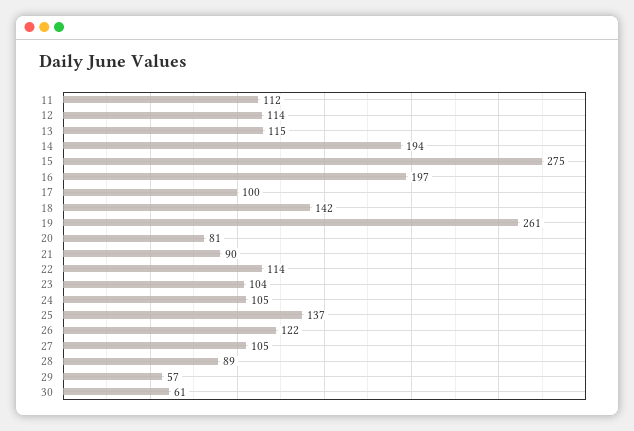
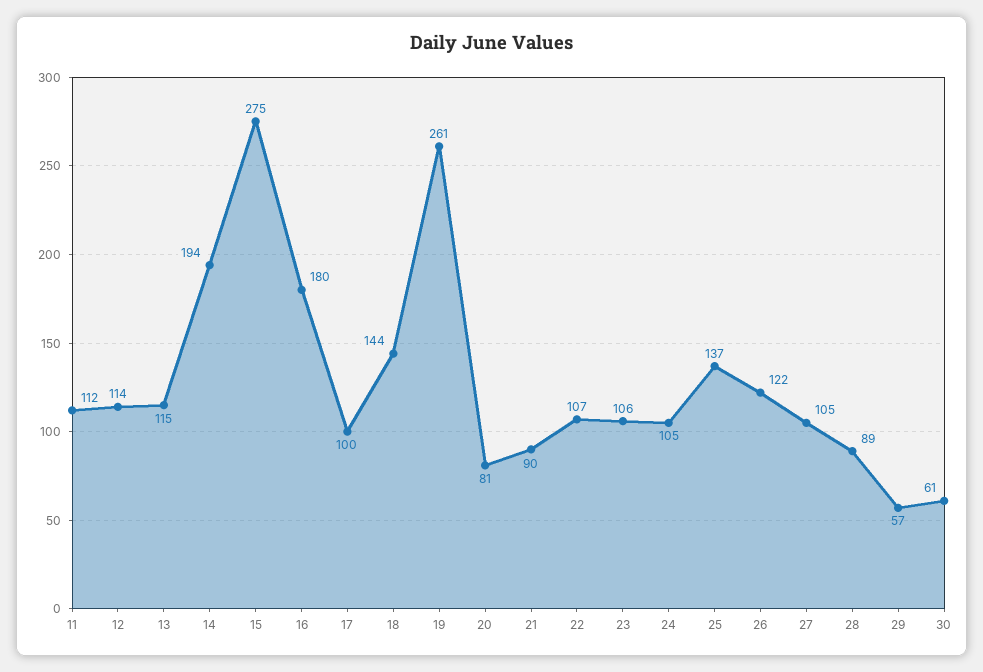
16: 197 -> 180
18: 142 -> 144
22: 114 -> 107
23: 104 -> 106

